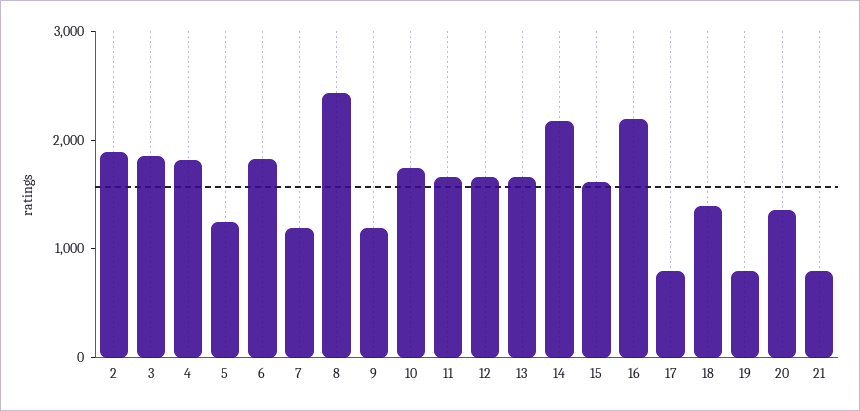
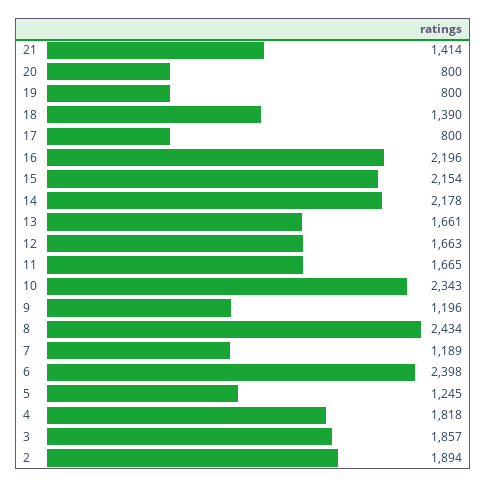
6: 1800 -> 2398
10: 1800 -> 2343
15: 1600 -> 2154
20: 1400 -> 800
21: 800 -> 1414

